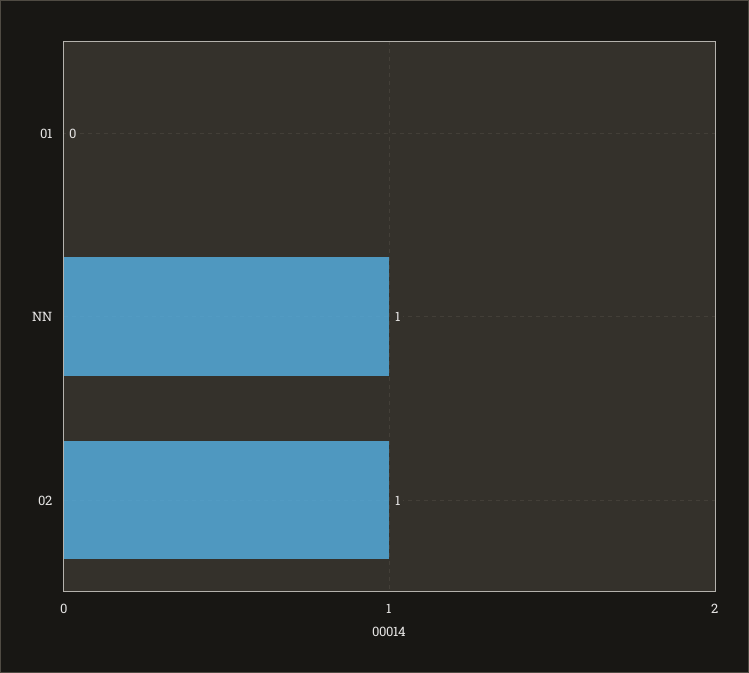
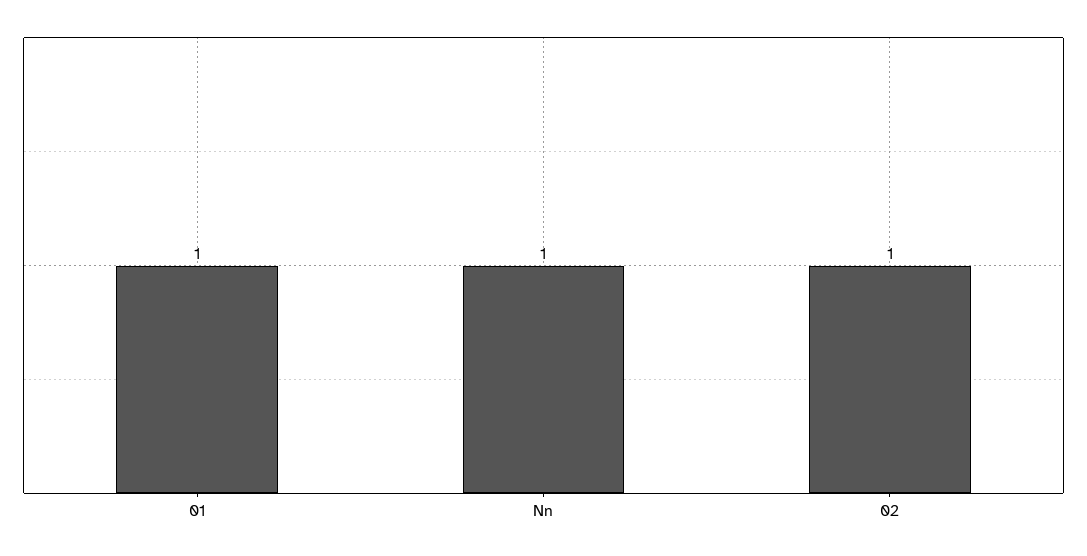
01: 0 -> 1

